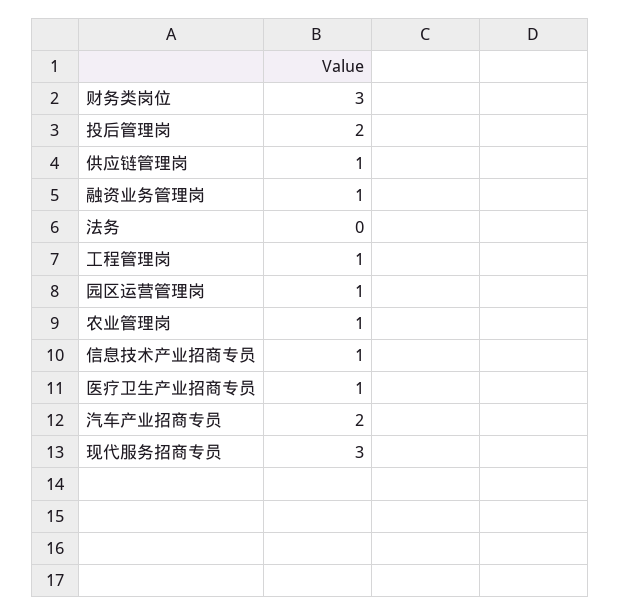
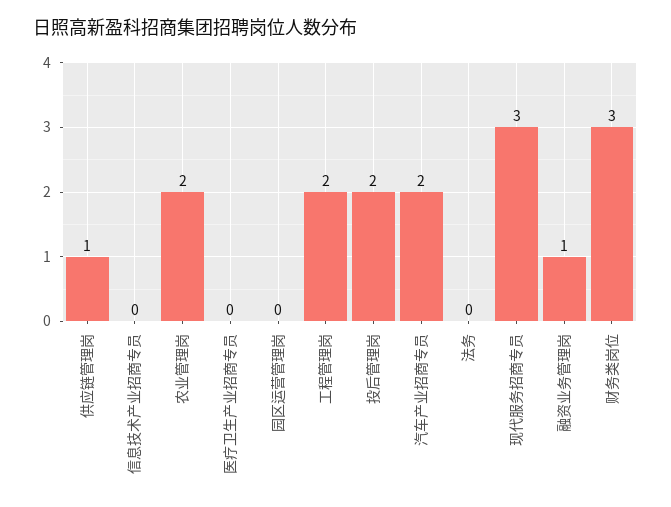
工程管理岗: 1 -> 2
园区运营管理岗: 1 -> 0
农业管理岗: 1 -> 2
信息技术产业招商专员: 1 -> 0
医疗卫生产业招商专员: 1 -> 0

